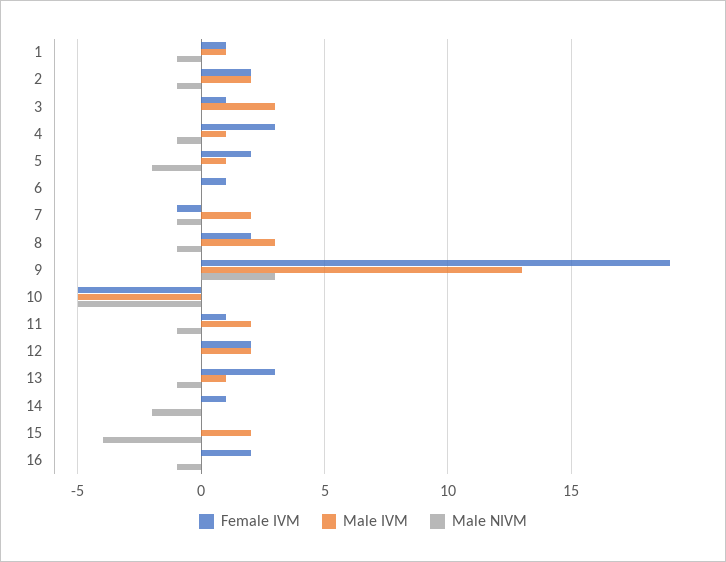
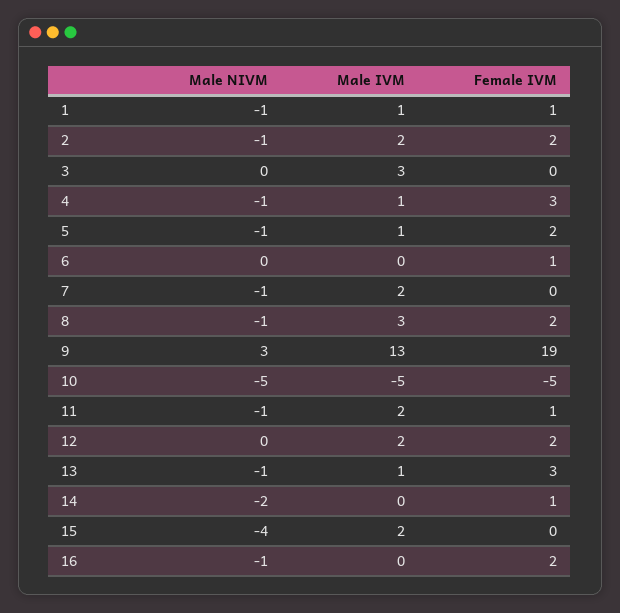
Female IVM, 3: 1 -> 0
Male NIVM, 5: -2 -> -1
Female IVM, 7: -1 -> 0

